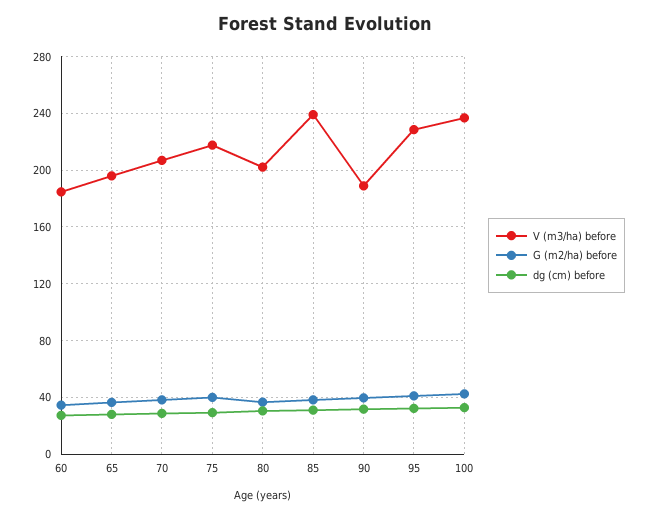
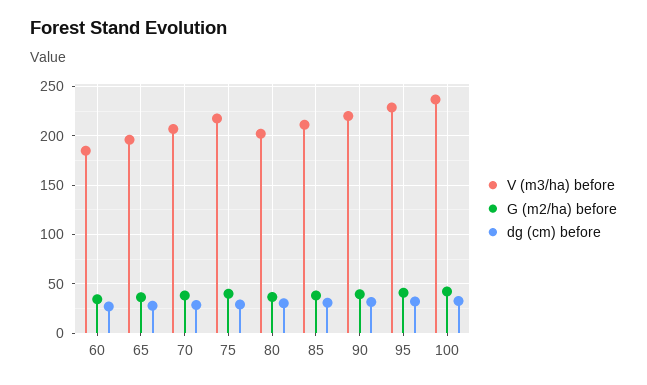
V (m3/ha) before, 85: 240 -> 210
V (m3/ha) before, 90: 190 -> 220

